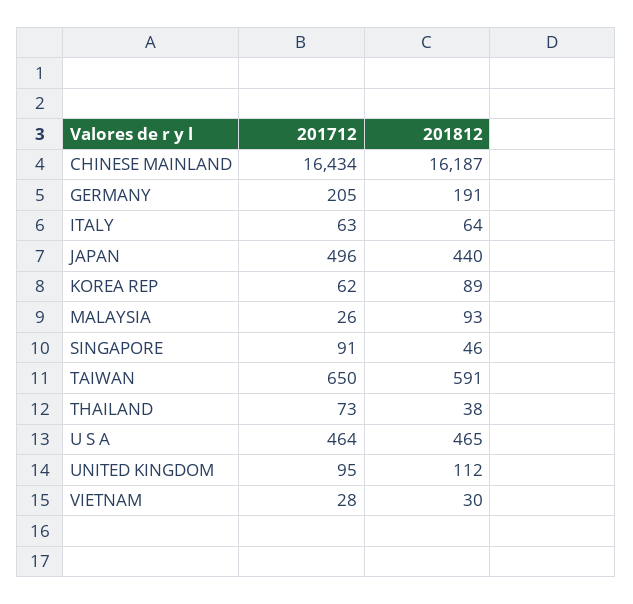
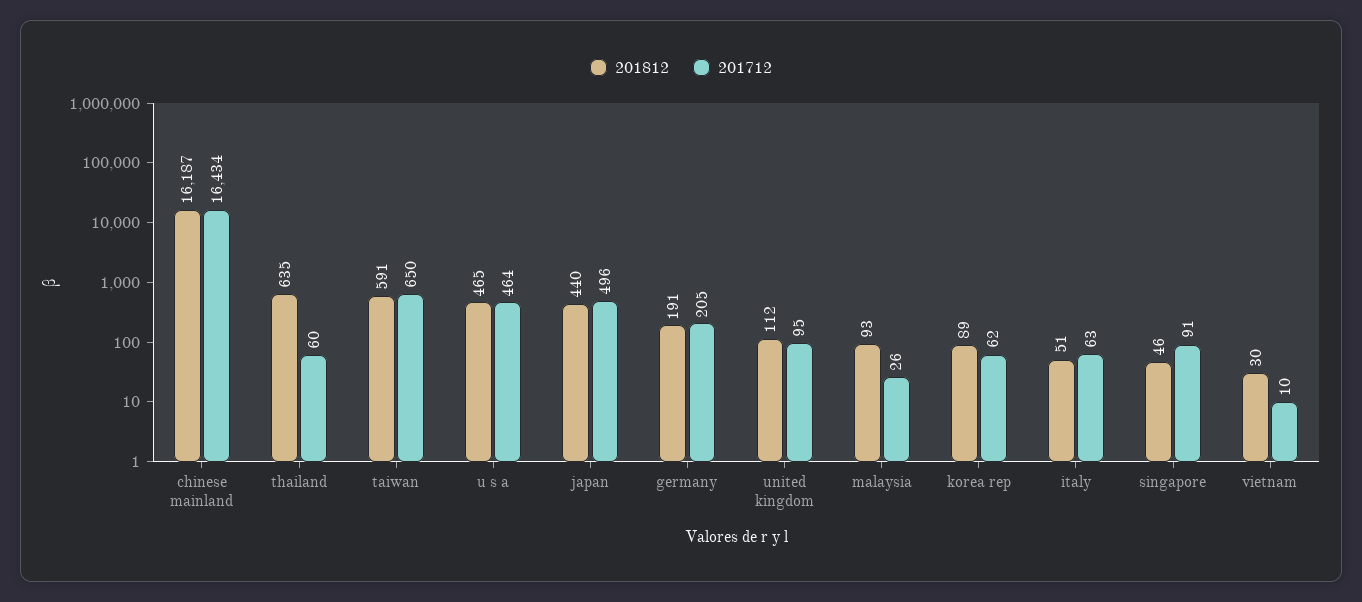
201812, ITALY: 64 -> 51
201712, THAILAND: 73 -> 60
201812, THAILAND: 38 -> 635
201712, VIETNAM: 28 -> 10

